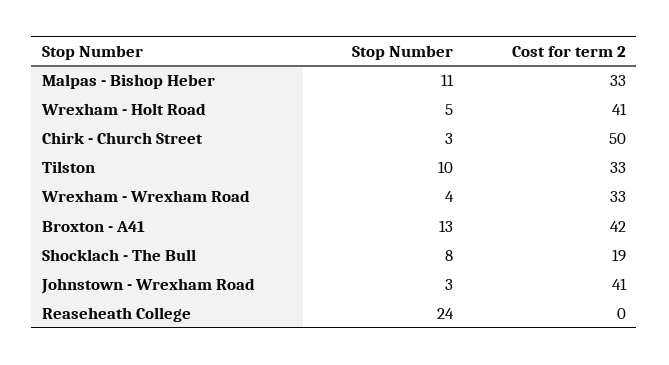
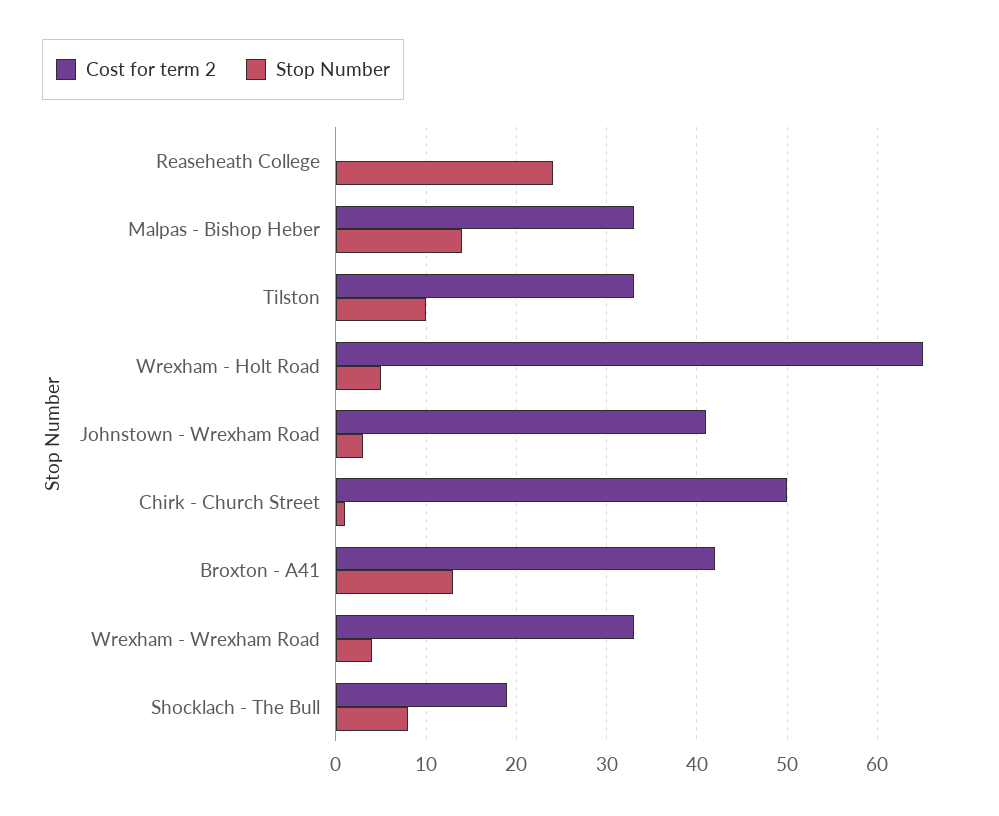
Stop Number, Malpas - Bishop Heber: 11 -> 14
Cost for term 2, Wrexham - Holt Road: 41 -> 65
Stop Number, Chirk - Church Street: 3 -> 1

